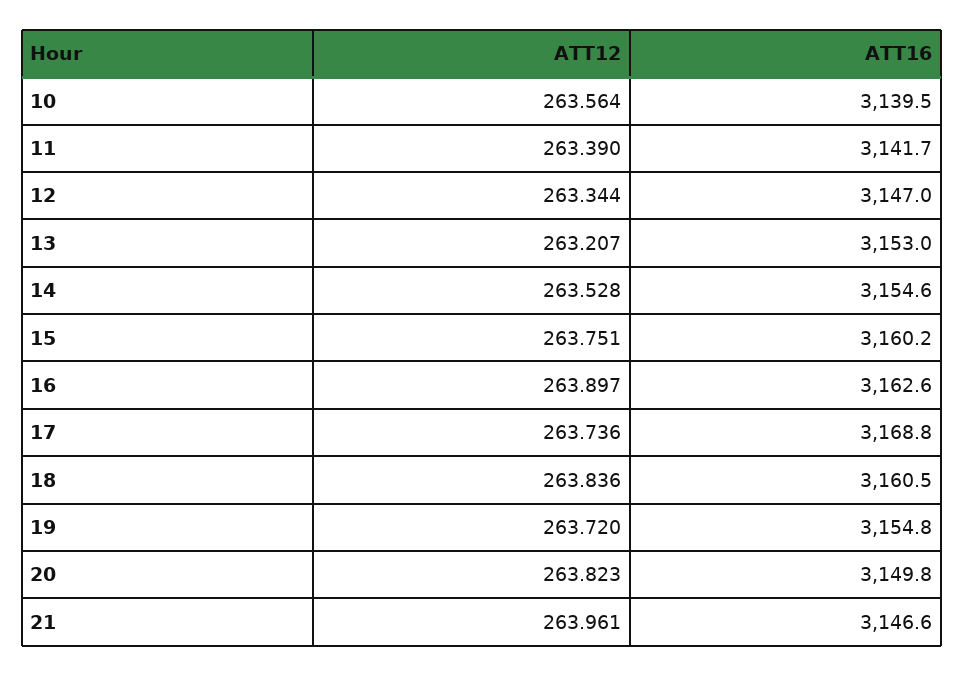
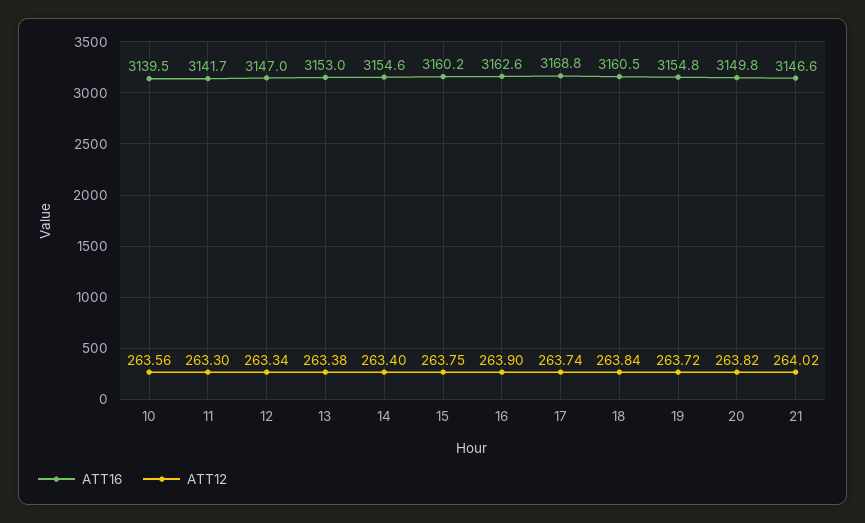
ATT12, 11: 263.39 -> 263.3
ATT12, 13: 263.207 -> 263.38
ATT12, 14: 263.528 -> 263.4
ATT12, 21: 263.961 -> 264.02

